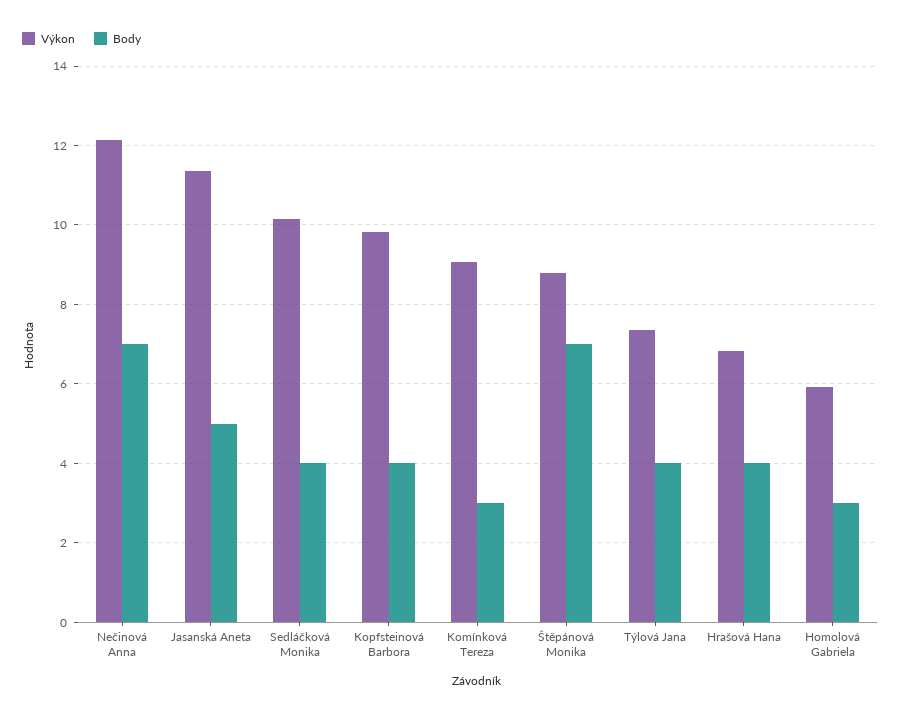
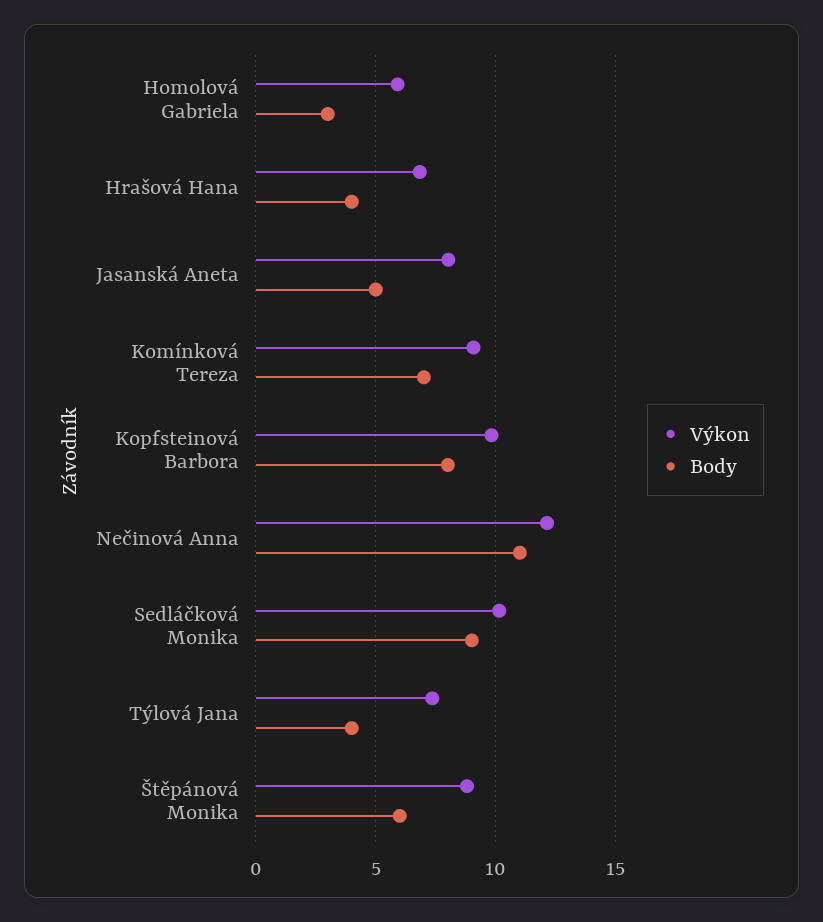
Body, Nečinová Anna: 7 -> 11
Výkon, Jasanská Aneta: 11.4 -> 8
Body, Sedláčková Monika: 4 -> 9
Body, Kopfsteinová Barbora: 4 -> 8
Body, Komínková Tereza: 3 -> 7
Body, Štěpánová Monika: 7 -> 6

